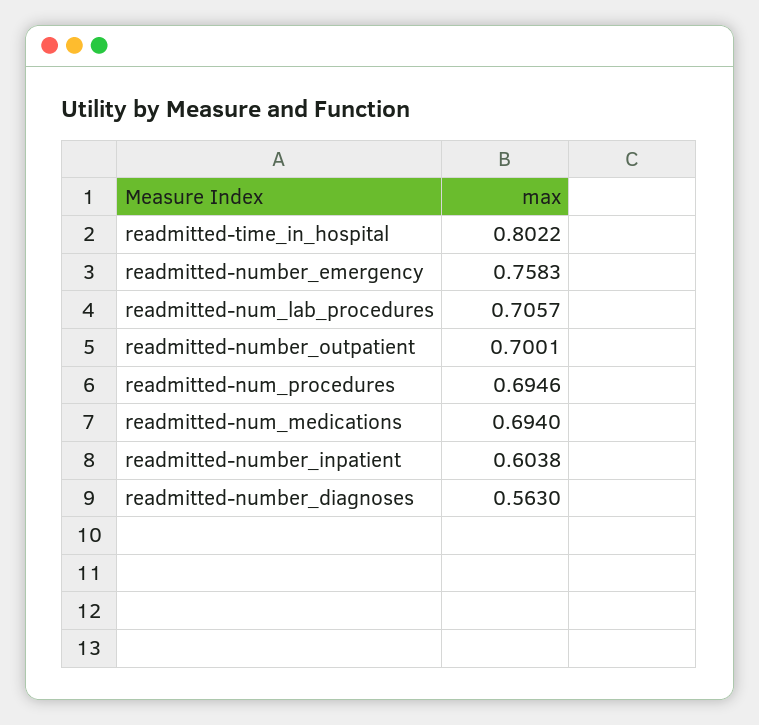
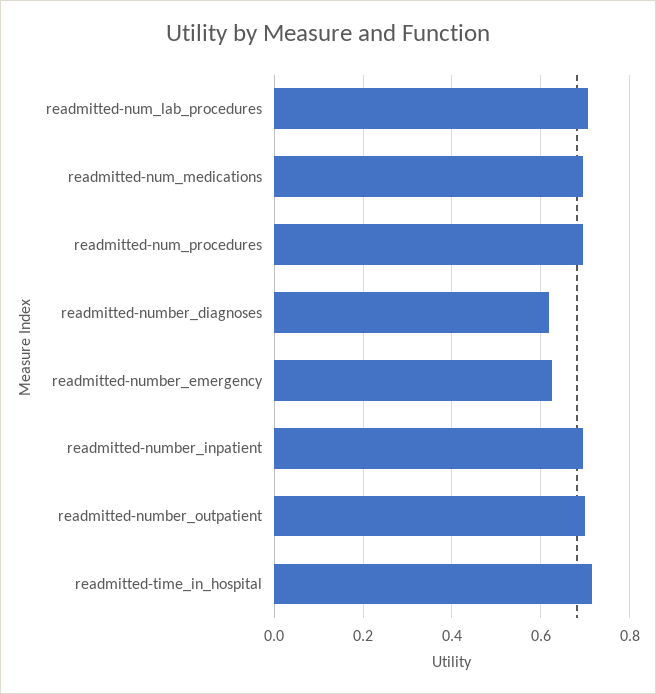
readmitted-time_in_hospital: 0.8022 -> 0.72
readmitted-number_emergency: 0.7583 -> 0.62
readmitted-number_inpatient: 0.6038 -> 0.7
readmitted-number_diagnoses: 0.563 -> 0.62

